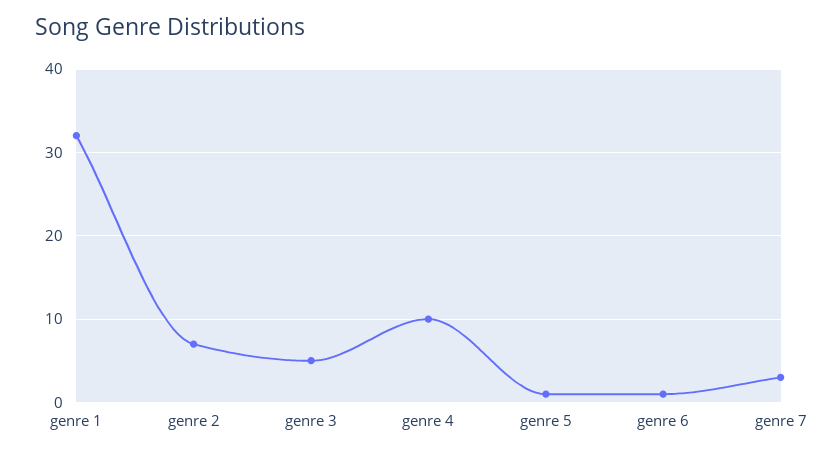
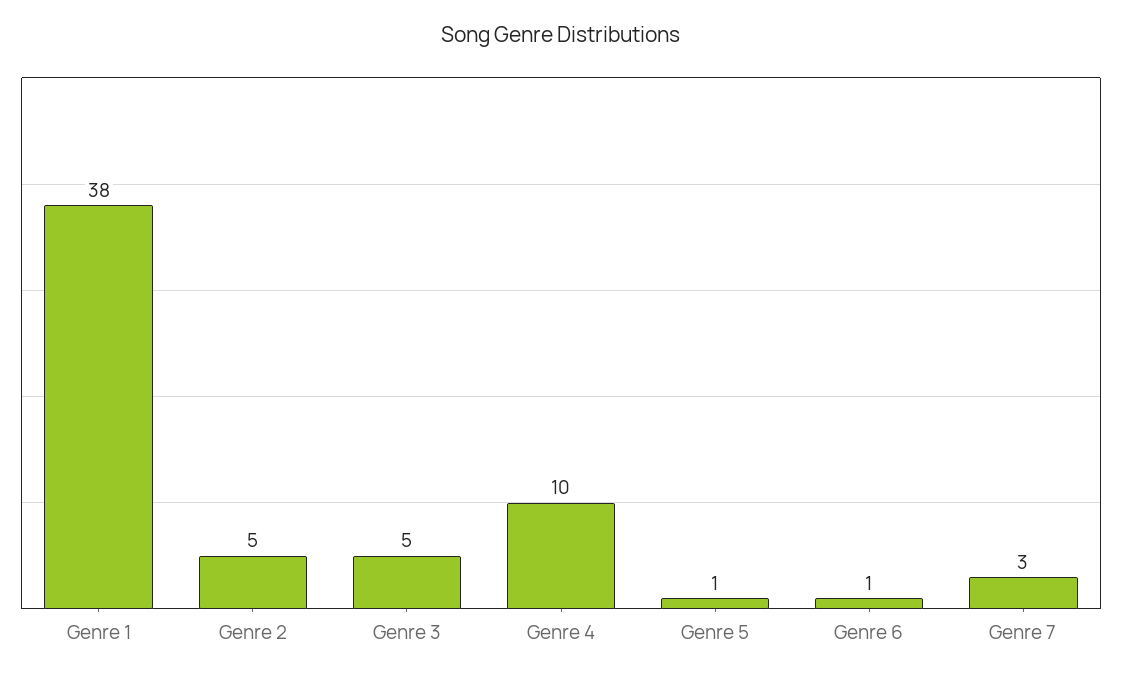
genre 1: 32 -> 38
genre 2: 7 -> 5

